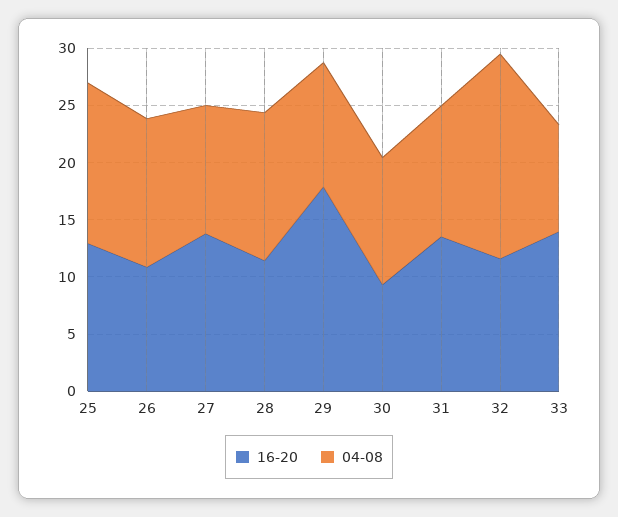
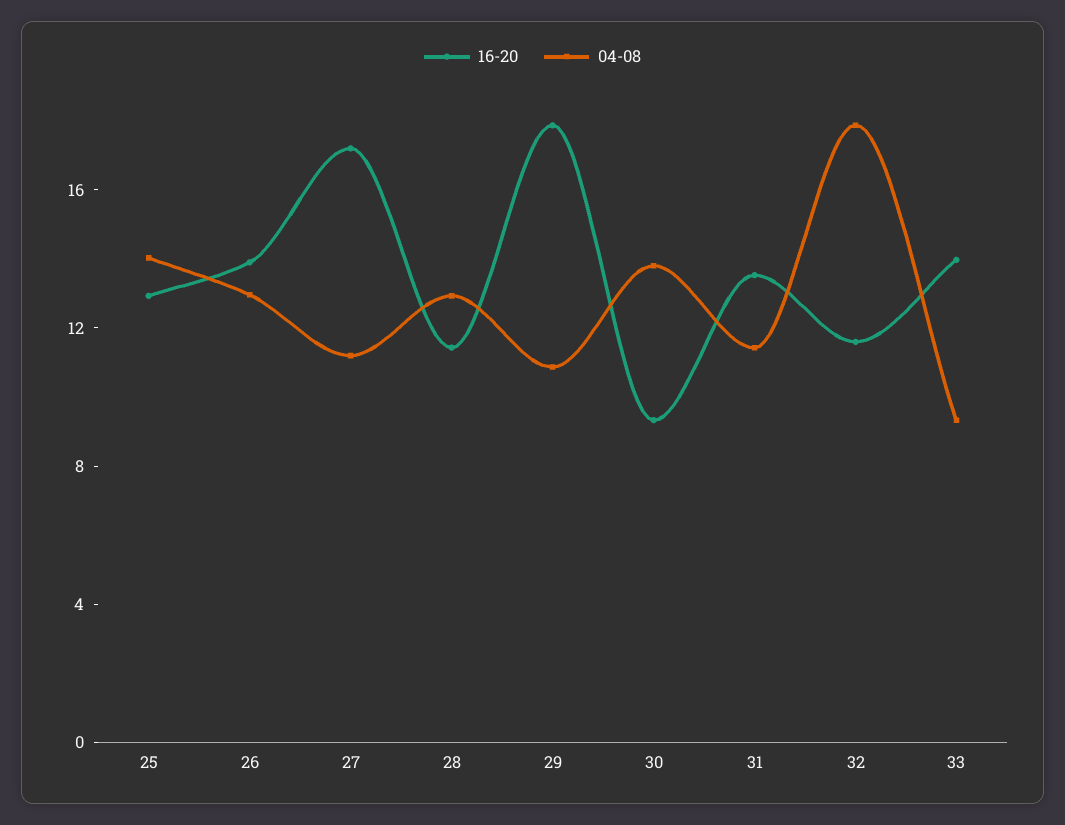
16-20, 26: 11 -> 14
16-20, 27: 14 -> 17
04-08, 30: 11 -> 14

